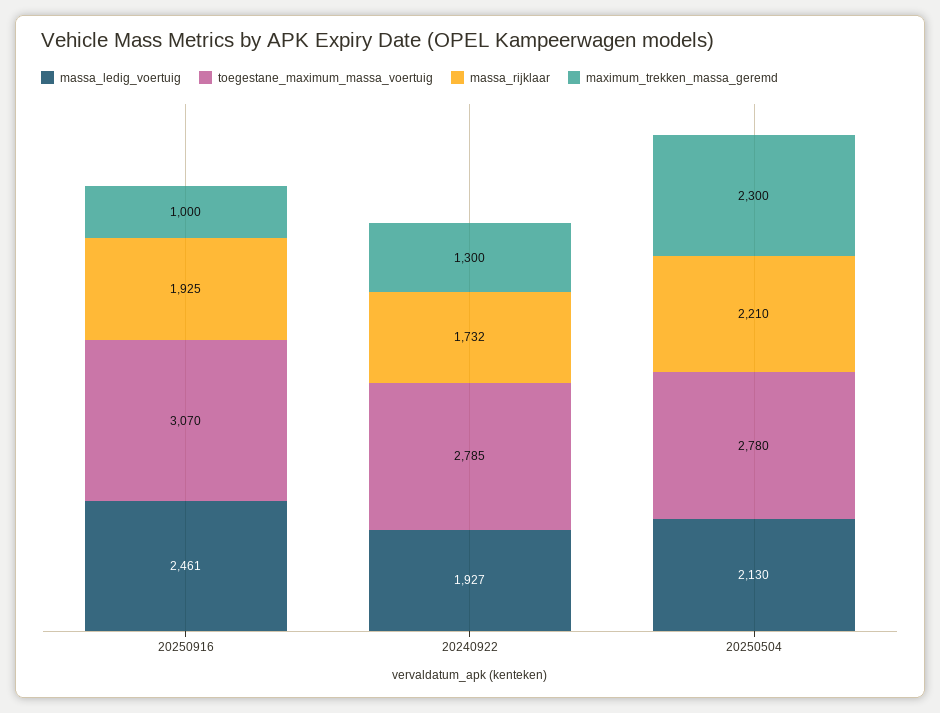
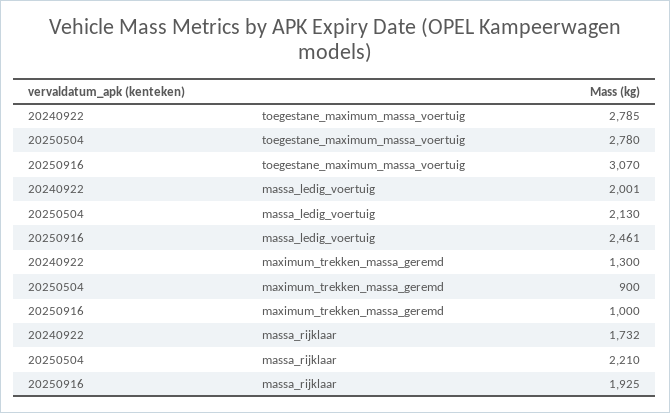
massa_ledig_voertuig, 20240922: 1927 -> 2001
maximum_trekken_massa_geremd, 20250504: 2300 -> 900

